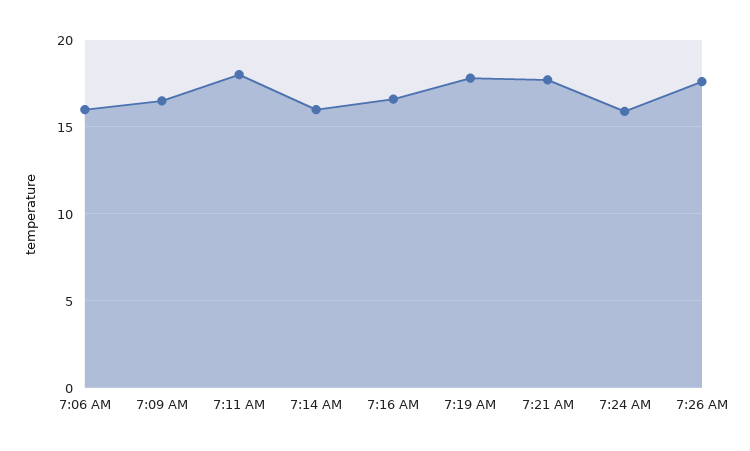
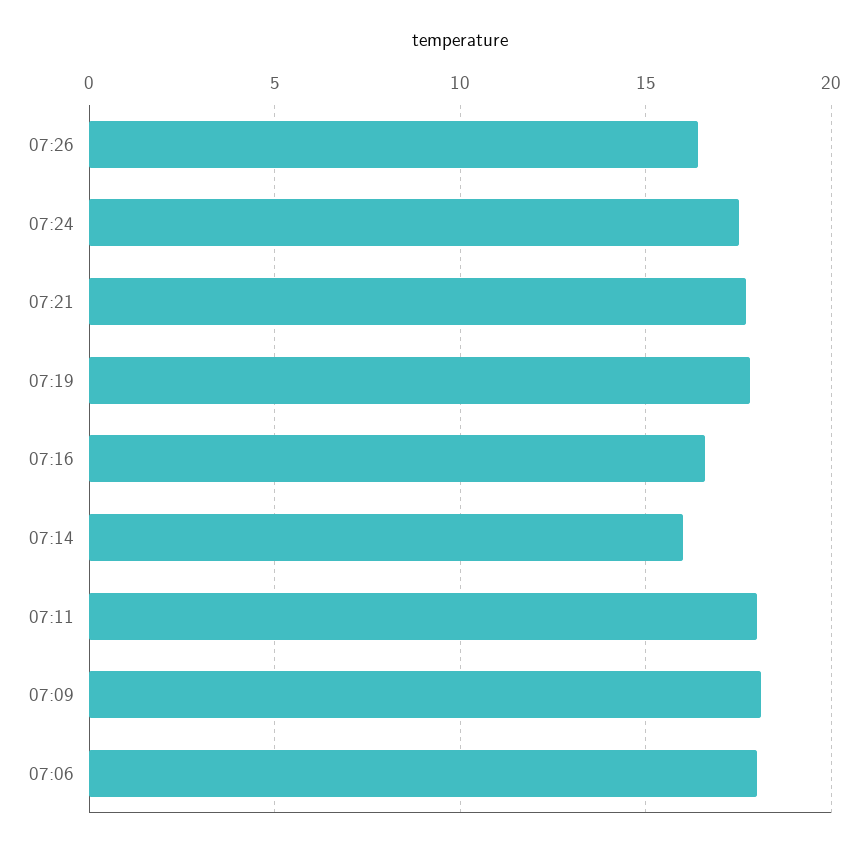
7:06 AM: 16 -> 18
7:09 AM: 16.5 -> 18
7:24 AM: 16 -> 17.5
7:26 AM: 17.5 -> 16.5

